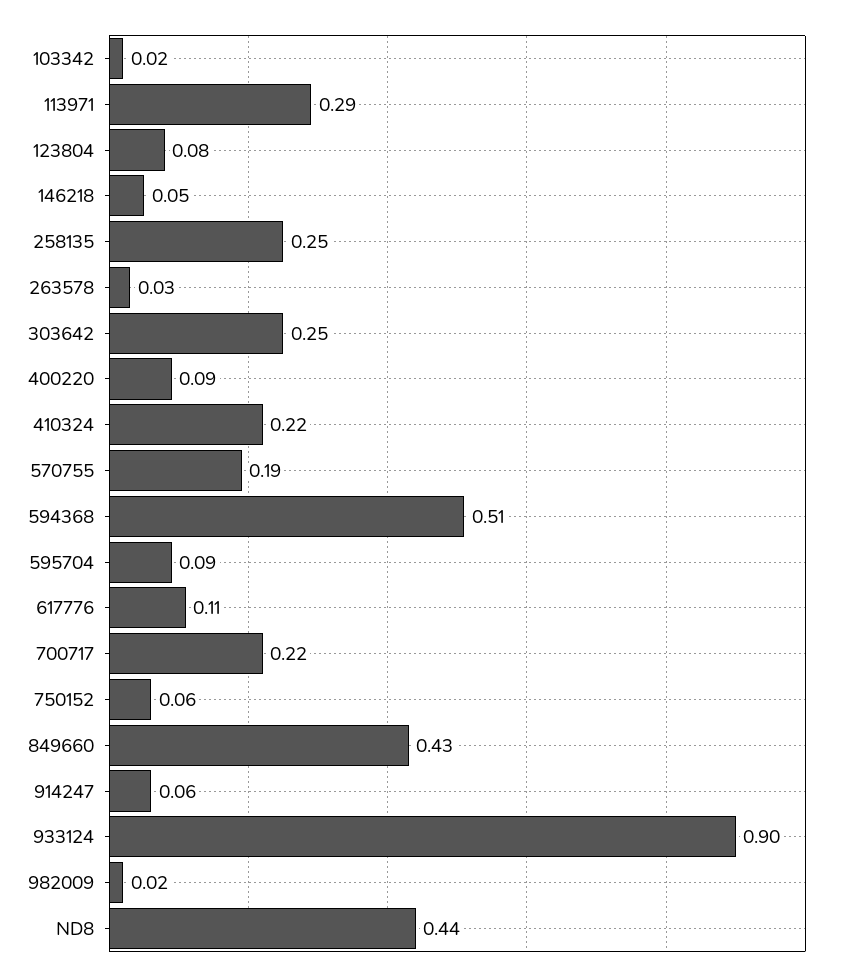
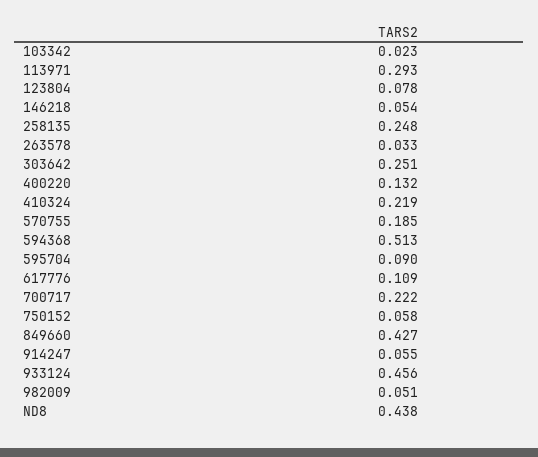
400220: 0.09 -> 0.132
933124: 0.9 -> 0.456
982009: 0.02 -> 0.051

